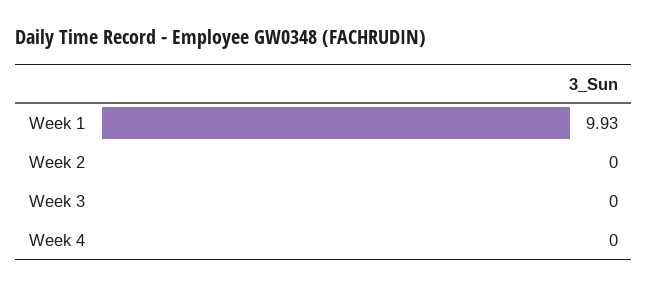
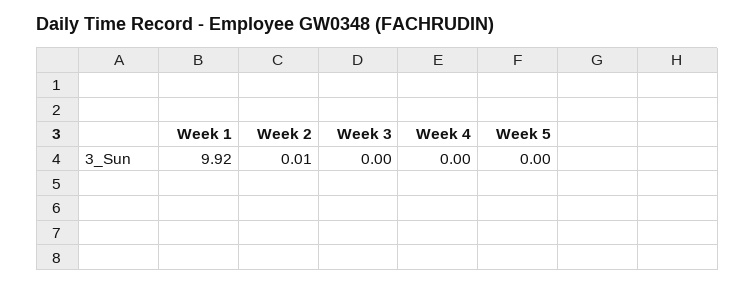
Week 1: 9.93 -> 9.92
Week 2: 0 -> 0.01
Week 5: none -> 0

